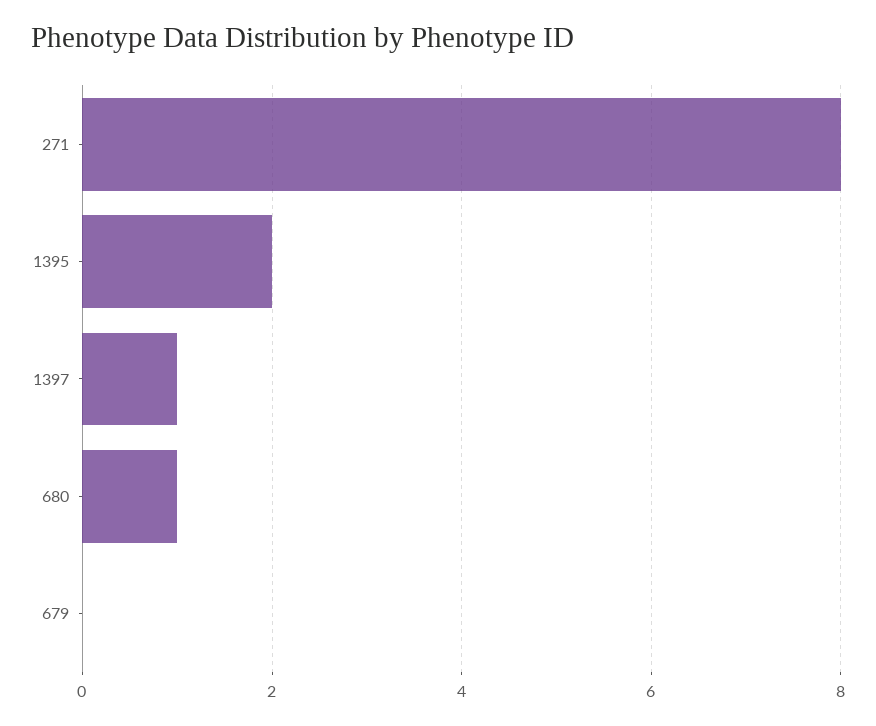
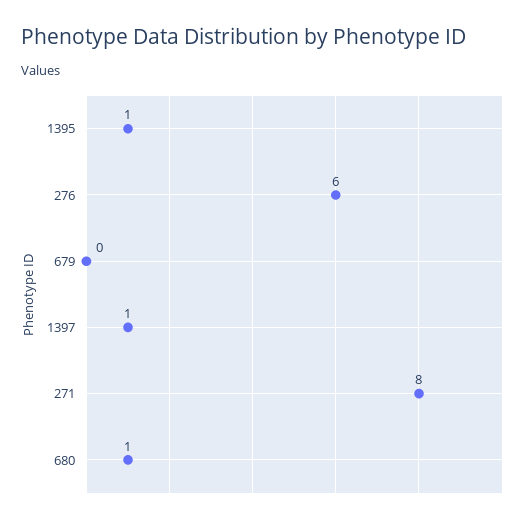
1395: 2 -> 1
276: none -> 6

